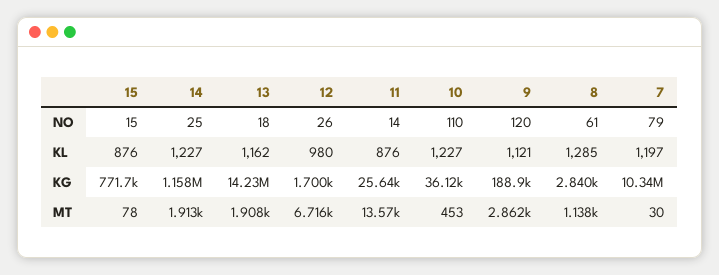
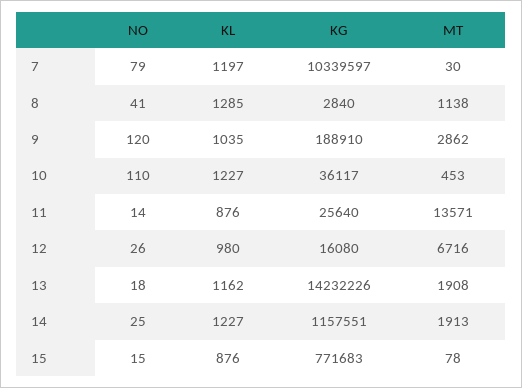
8, NO: 61 -> 41
9, KL: 1121 -> 1035
12, KG: 1700 -> 16080

